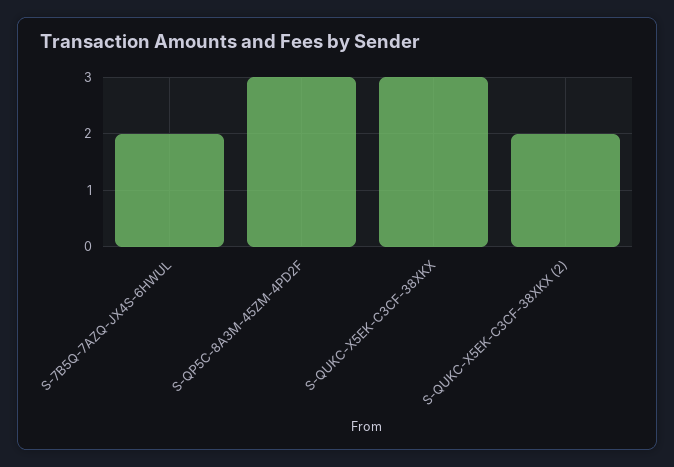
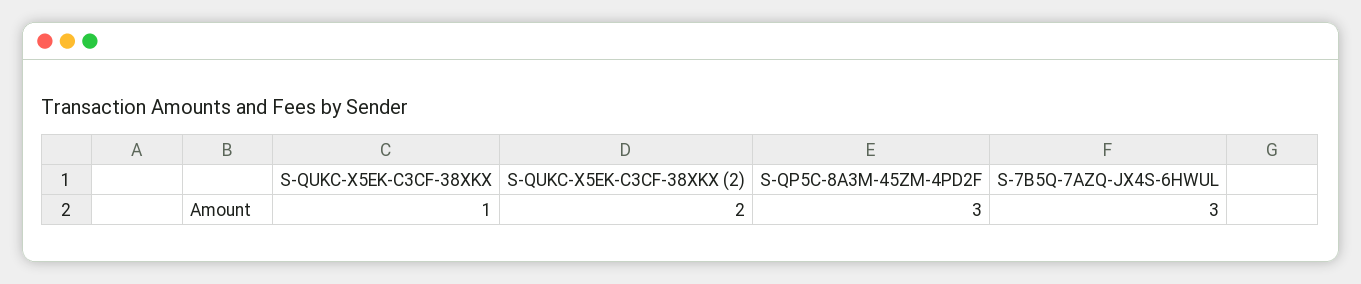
S-7B5Q-7AZQ-JX4S-6HWUL: 2 -> 3
S-QUKC-X5EK-C3CF-38XKX: 3 -> 1

